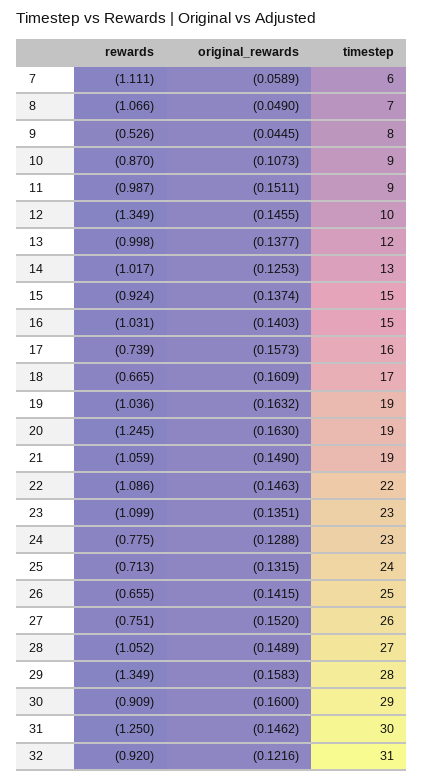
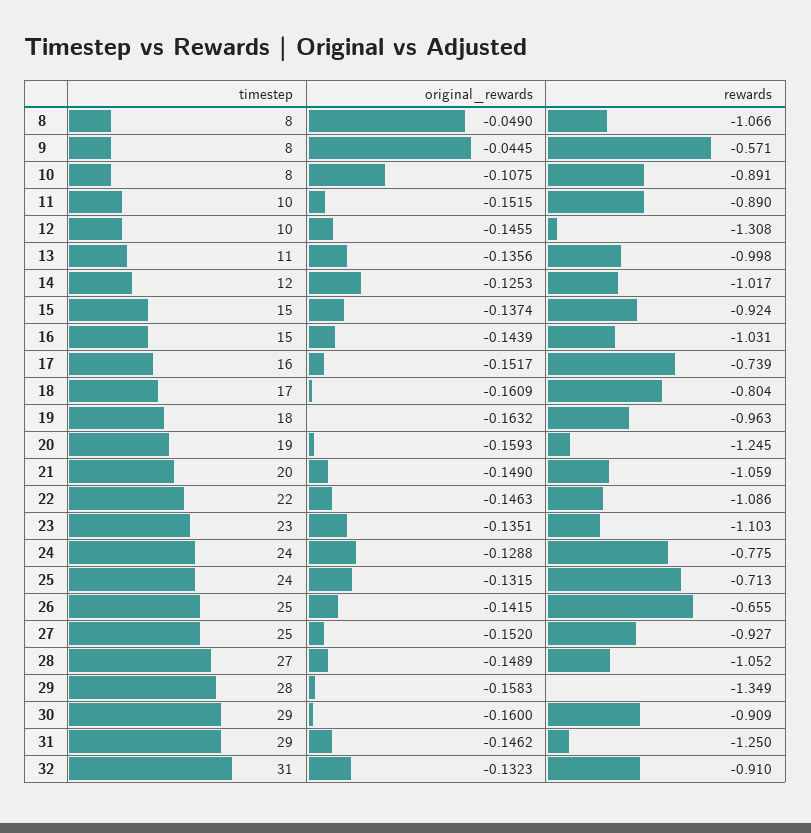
rewards, 7: -1.111 -> none
original_rewards, 7: -0.0589 -> none
timestep, 7: 6 -> none
timestep, 8: 7 -> 8
rewards, 9: -0.526 -> -0.571
rewards, 10: -0.87 -> -0.891
original_rewards, 10: -0.1073 -> -0.1075
timestep, 10: 9 -> 8
rewards, 11: -0.987 -> -0.89
original_rewards, 11: -0.1511 -> -0.1515
timestep, 11: 9 -> 10
rewards, 12: -1.349 -> -1.308
original_rewards, 13: -0.1377 -> -0.1356
timestep, 13: 12 -> 11
timestep, 14: 13 -> 12
original_rewards, 16: -0.1403 -> -0.1439
original_rewards, 17: -0.1573 -> -0.1517
rewards, 18: -0.665 -> -0.804
rewards, 19: -1.036 -> -0.963
timestep, 19: 19 -> 18
original_rewards, 20: -0.163 -> -0.1593
timestep, 21: 19 -> 20
rewards, 23: -1.099 -> -1.103
timestep, 24: 23 -> 24
rewards, 27: -0.751 -> -0.927
timestep, 27: 26 -> 25
timestep, 31: 30 -> 29
rewards, 32: -0.92 -> -0.91
original_rewards, 32: -0.1216 -> -0.1323

